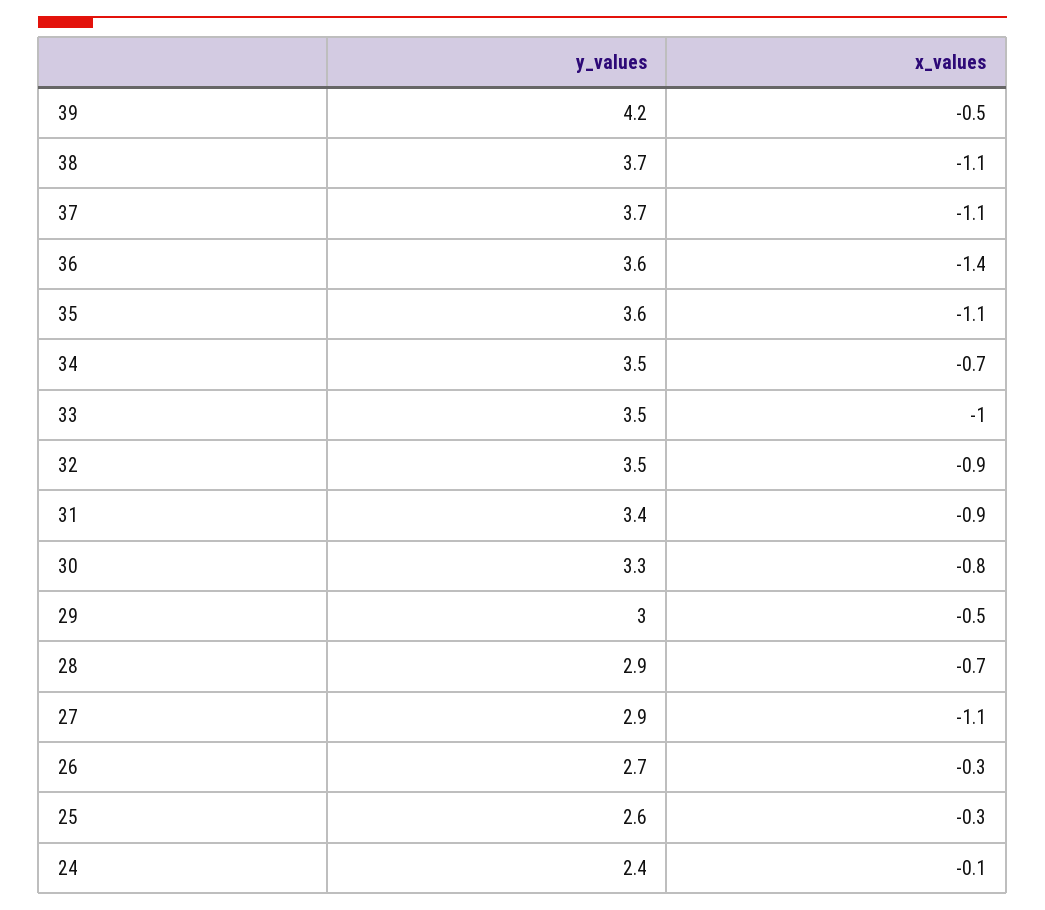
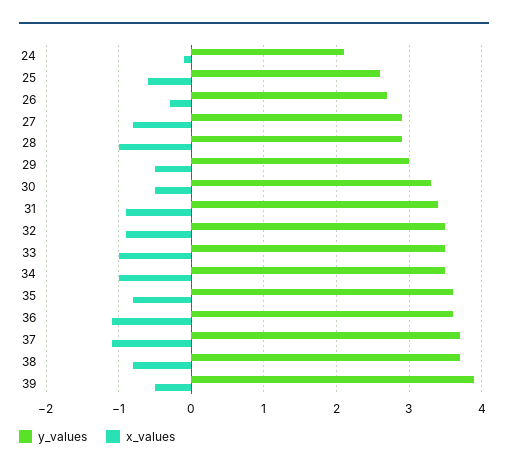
y_values, 39: 4.2 -> 3.9
x_values, 38: -1.1 -> -0.8
x_values, 36: -1.4 -> -1.1
x_values, 35: -1.1 -> -0.8
x_values, 34: -0.7 -> -1
x_values, 30: -0.8 -> -0.5
x_values, 28: -0.7 -> -1
x_values, 27: -1.1 -> -0.8
x_values, 25: -0.3 -> -0.6
y_values, 24: 2.4 -> 2.1

